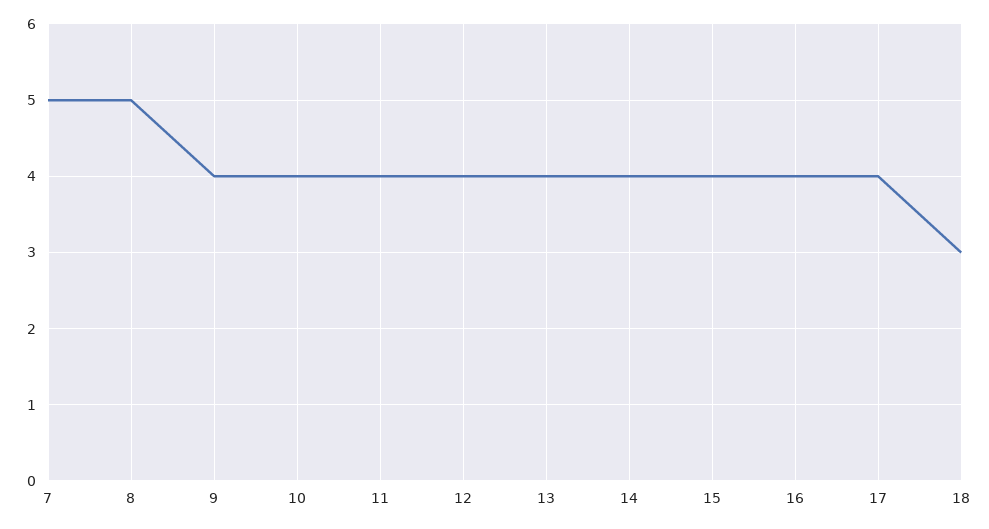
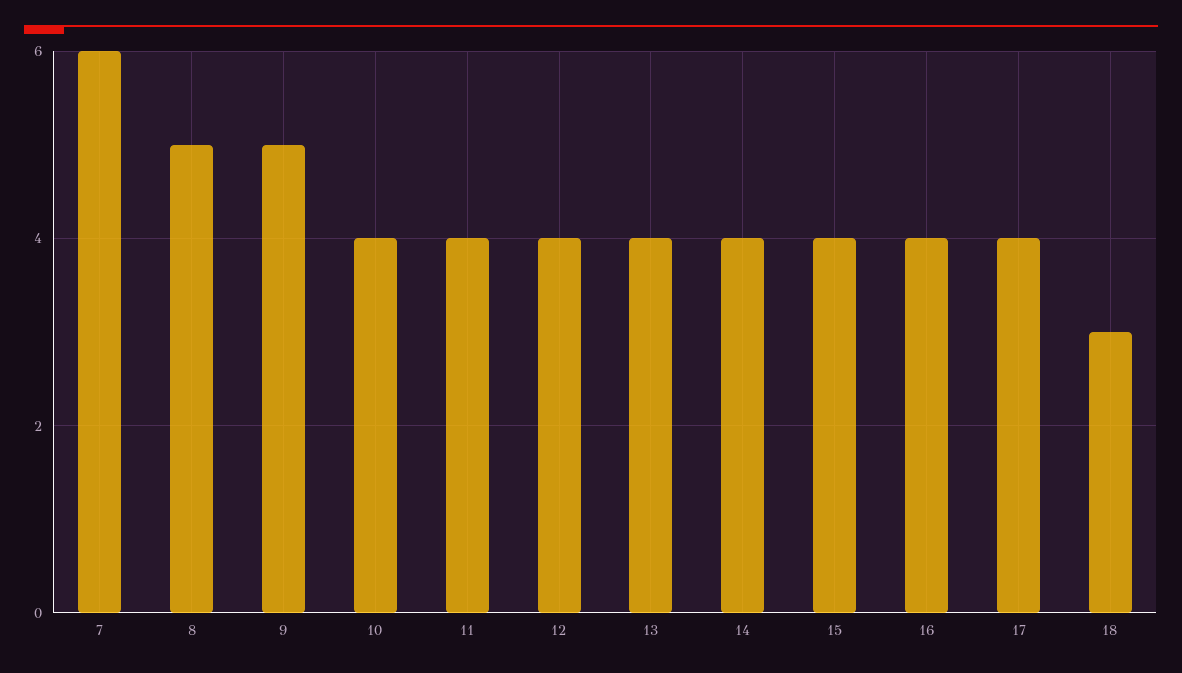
7: 5 -> 6
9: 4 -> 5

